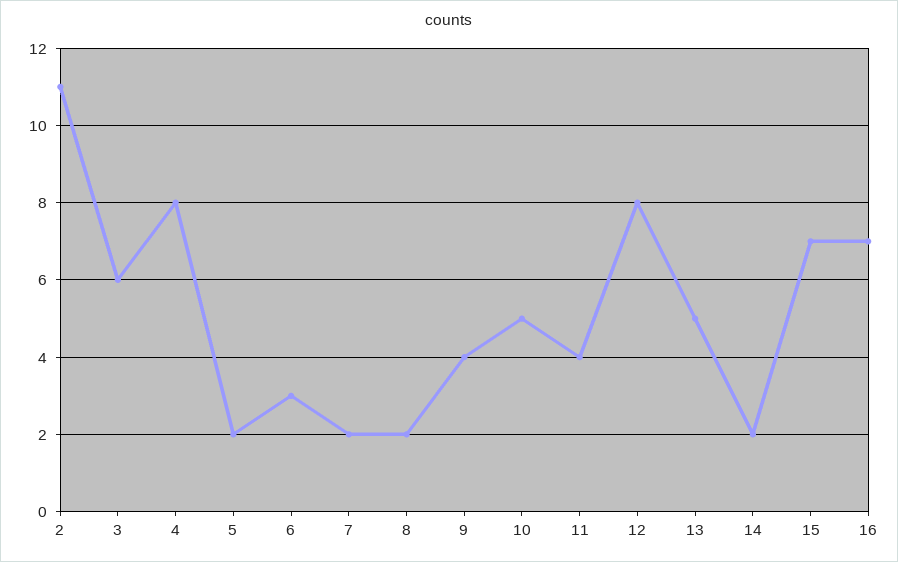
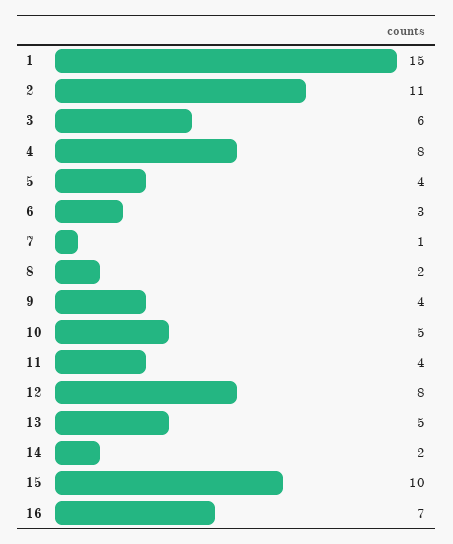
5: 2 -> 4
7: 2 -> 1
15: 7 -> 10
1: none -> 15

